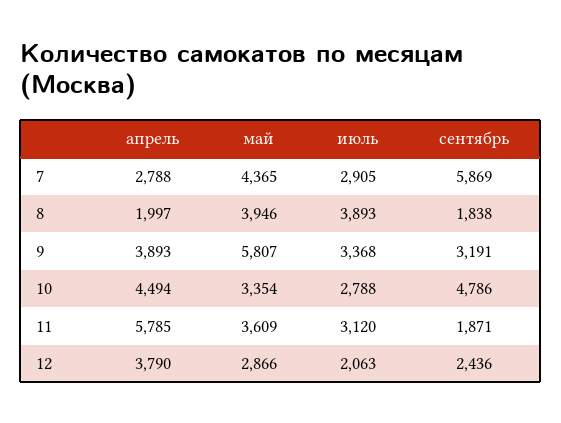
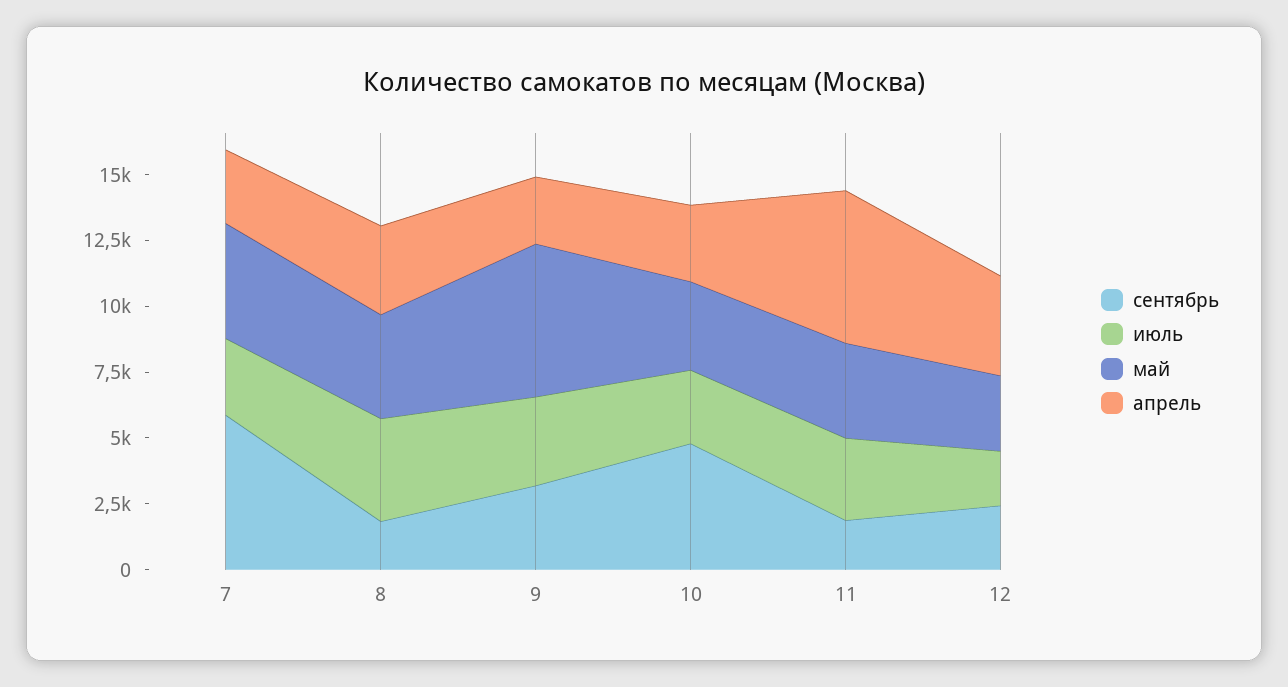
апрель, 8: 1997 -> 3500
апрель, 9: 3893 -> 2500
апрель, 10: 4494 -> 3000

